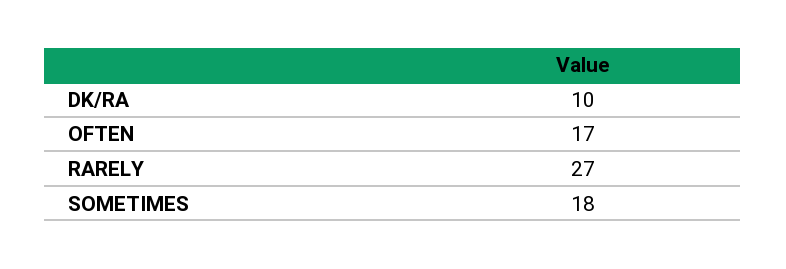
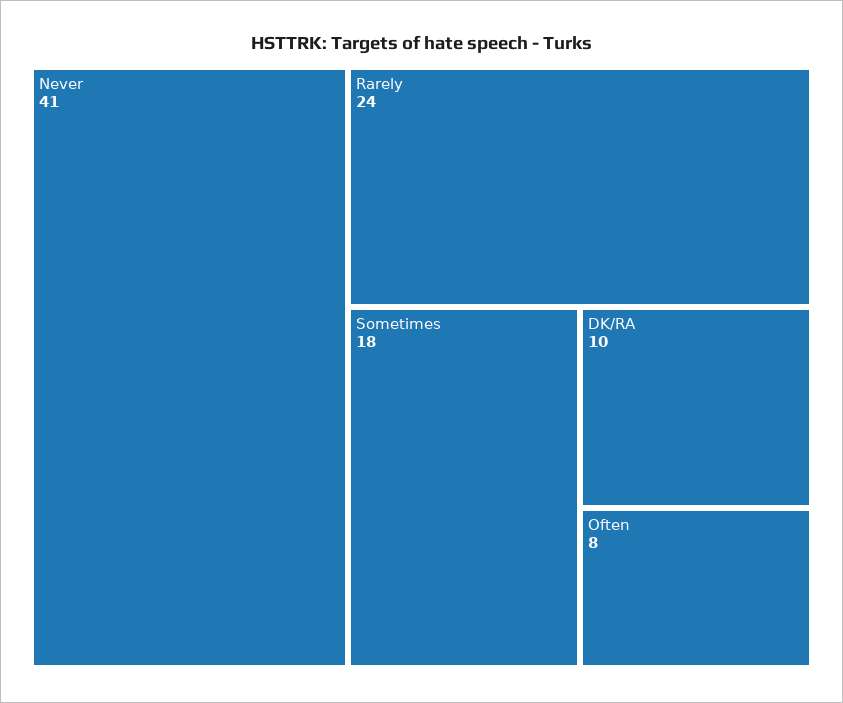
OFTEN: 17 -> 8
RARELY: 27 -> 24
Never: none -> 41

